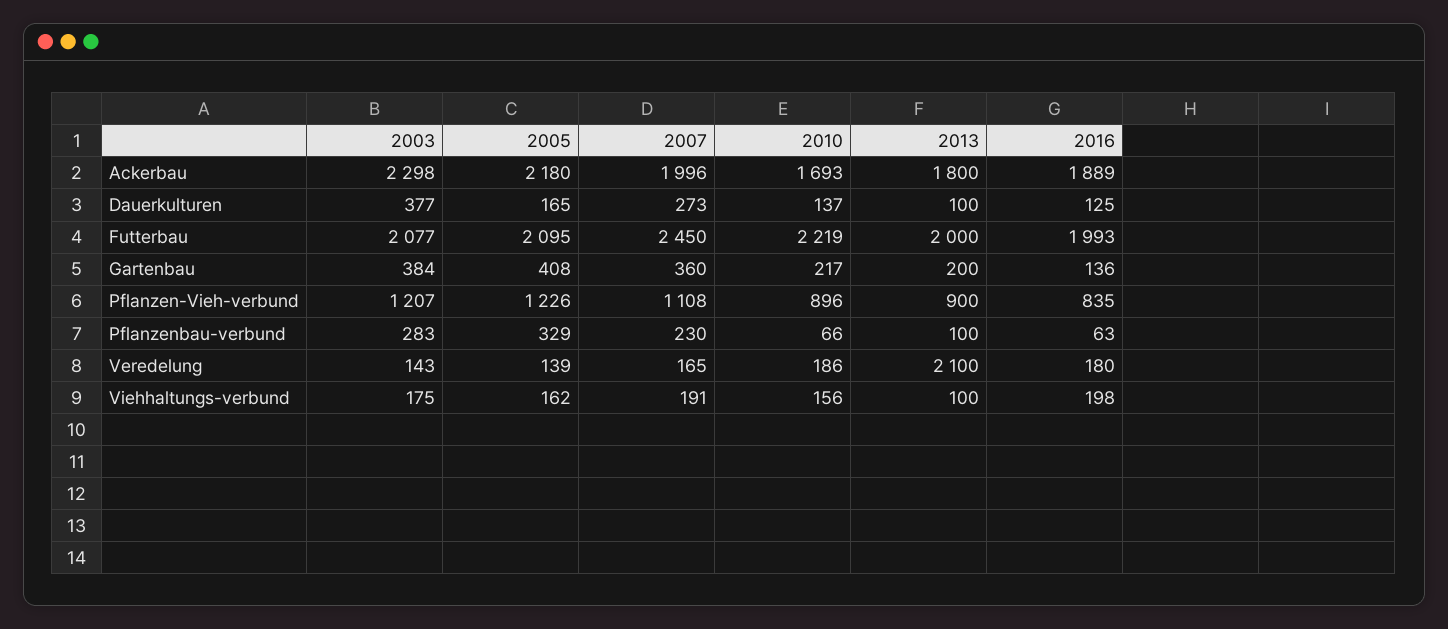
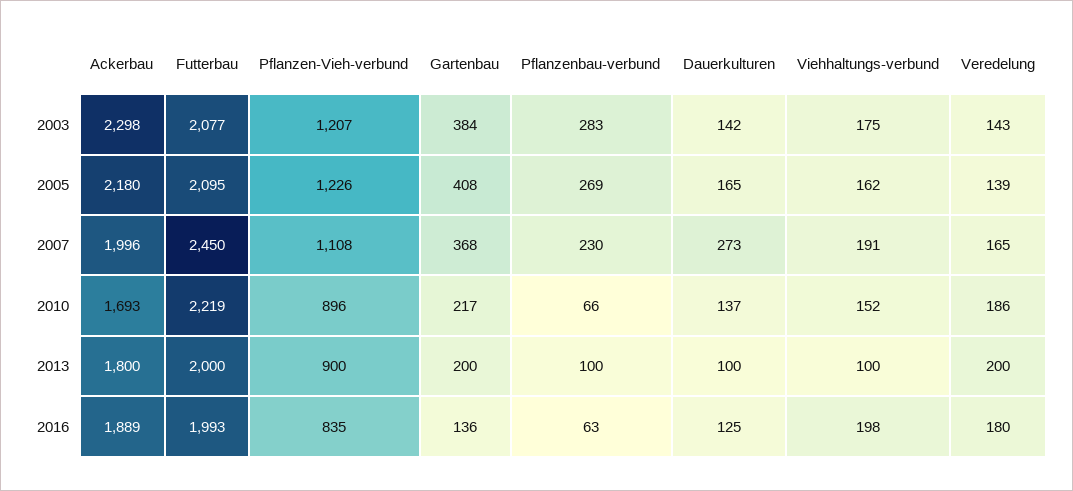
2003, Dauerkulturen: 377 -> 142
2007, Gartenbau: 360 -> 368
2005, Pflanzenbau-verbund: 329 -> 269
2013, Veredelung: 2100 -> 200
2010, Viehhaltungs-verbund: 156 -> 152

